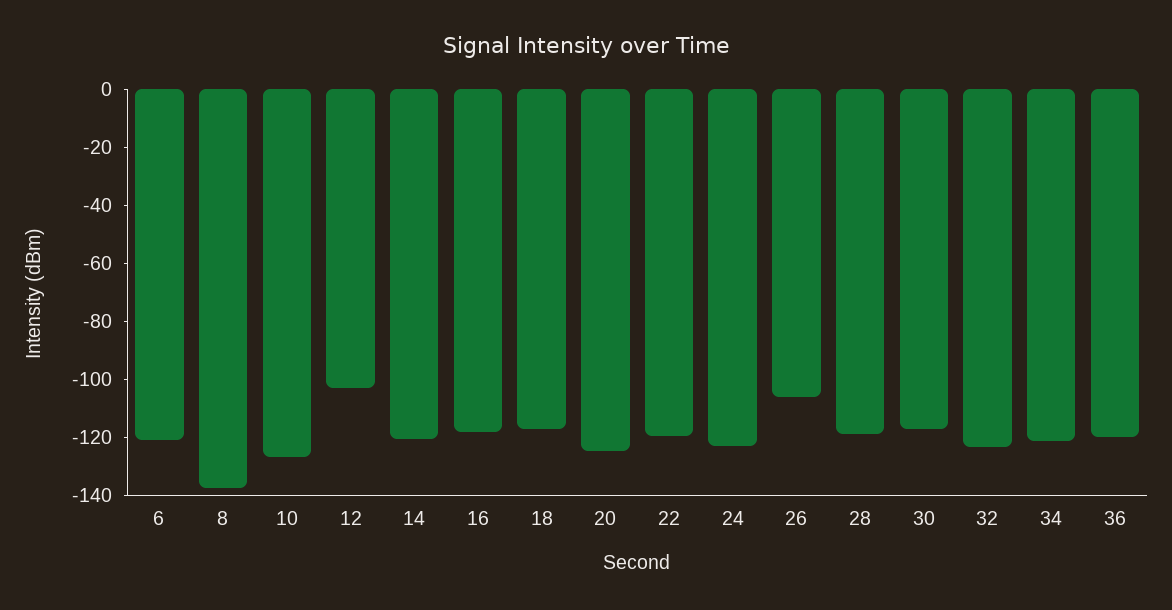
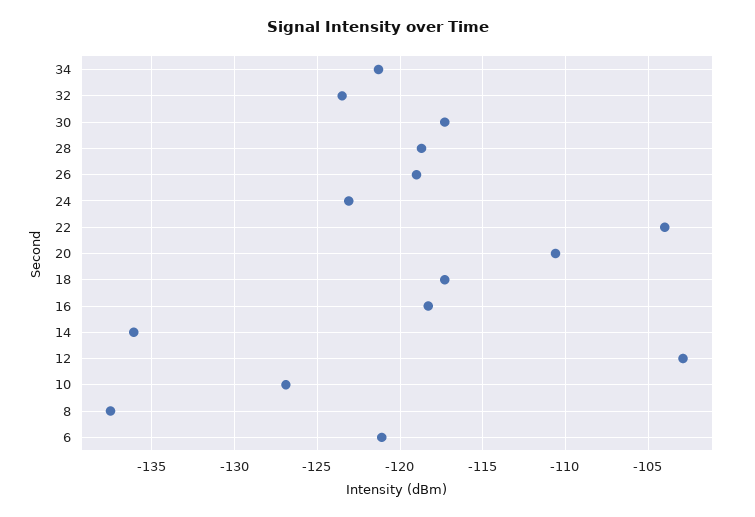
14: -120 -> -136
20: -125 -> -110.5
22: -120 -> -104
26: -105 -> -119
36: -120 -> none

